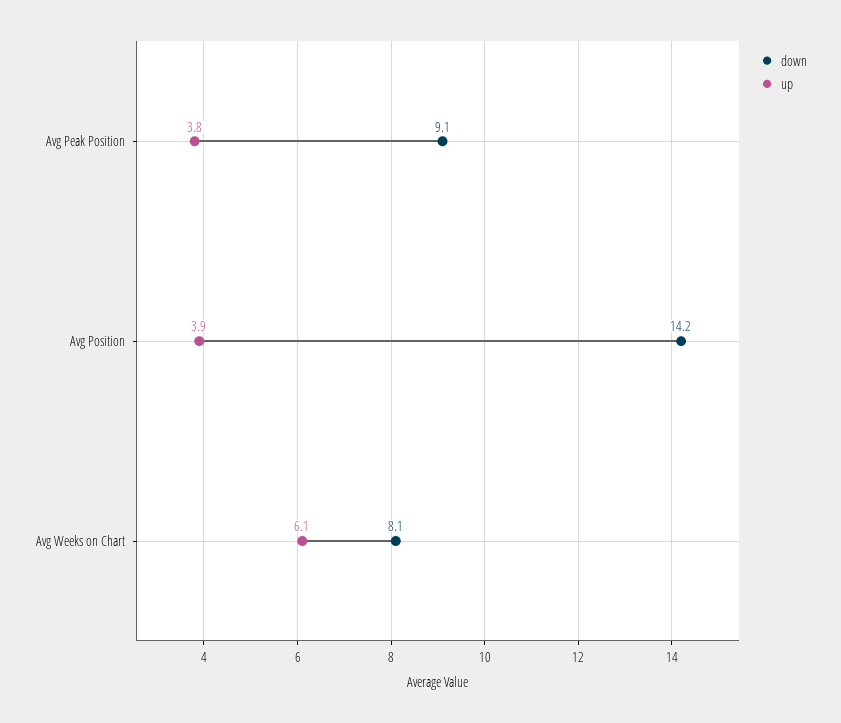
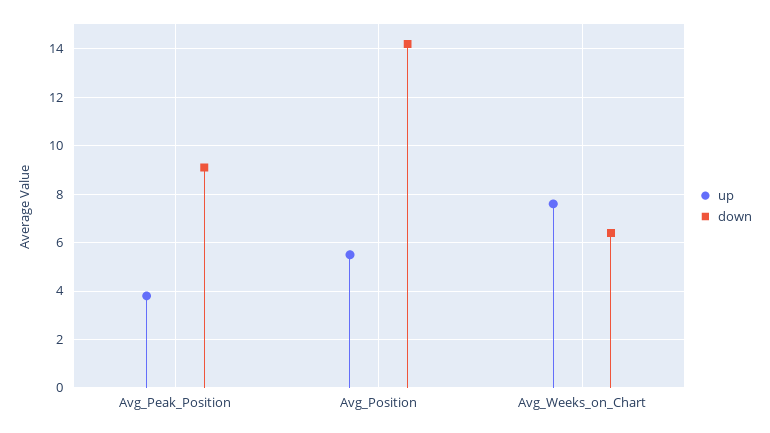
up, Avg Position: 3.9 -> 5.5
down, Avg Weeks on Chart: 8.1 -> 6.5
up, Avg Weeks on Chart: 6.1 -> 7.5

